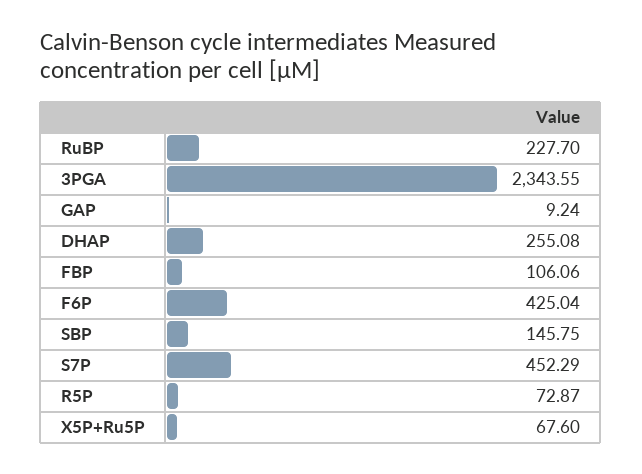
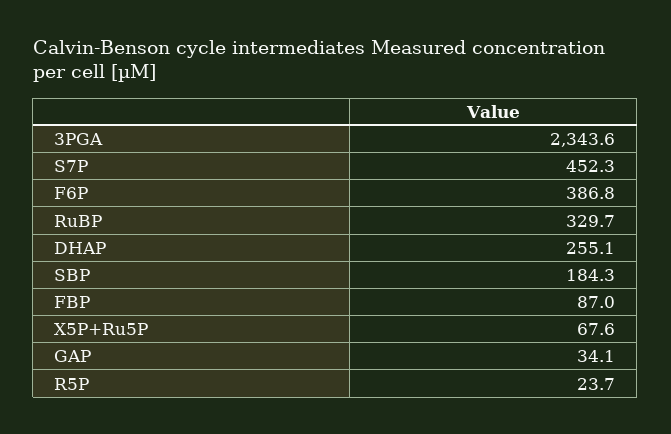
RuBP: 227.7 -> 329.7
GAP: 9.24 -> 34.1
FBP: 106.06 -> 87
F6P: 425.04 -> 386.8
SBP: 145.75 -> 184.3
R5P: 72.87 -> 23.7

